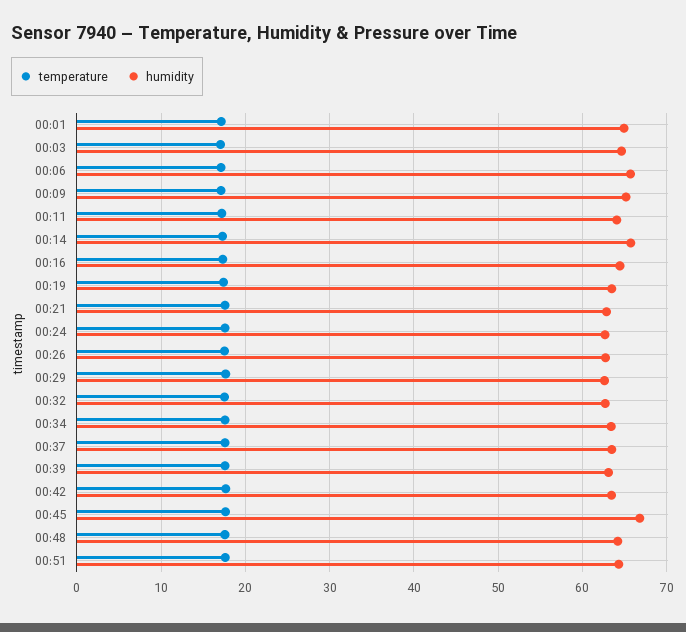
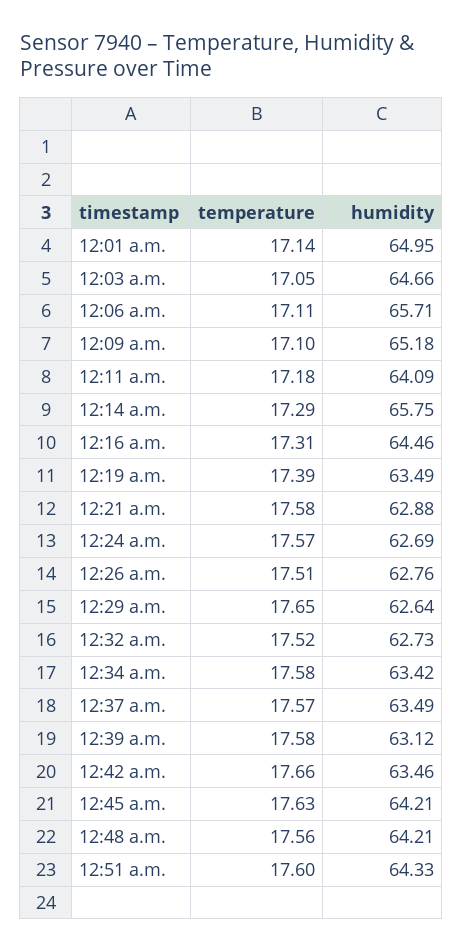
humidity, 00:45: 67 -> 64.21

